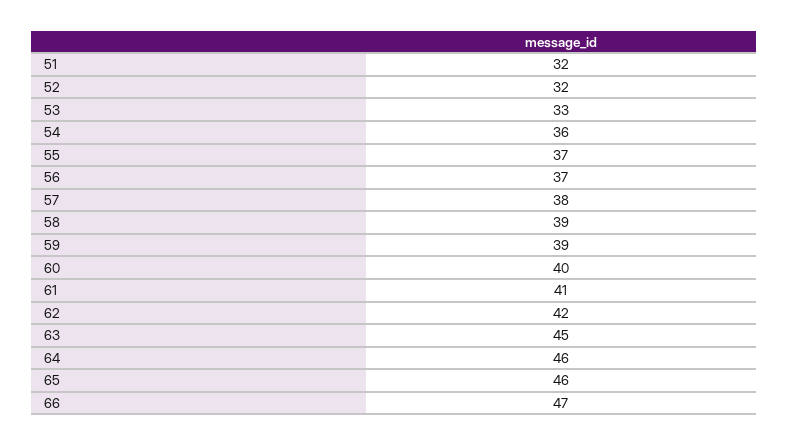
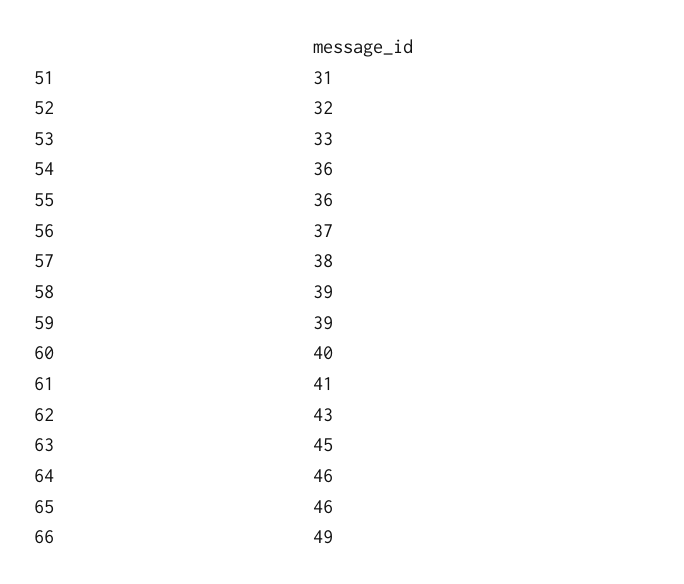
51: 32 -> 31
55: 37 -> 36
62: 42 -> 43
66: 47 -> 49

